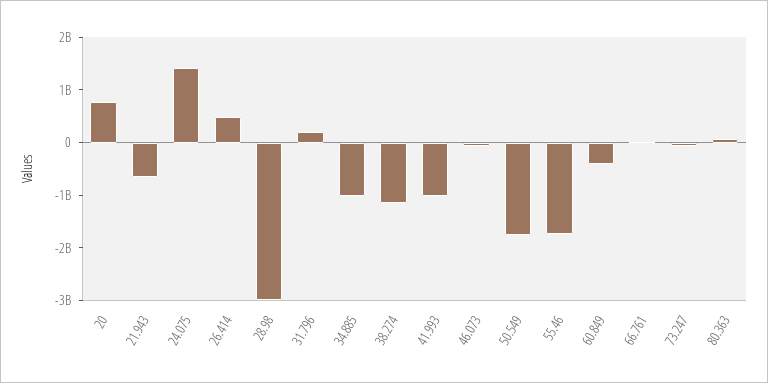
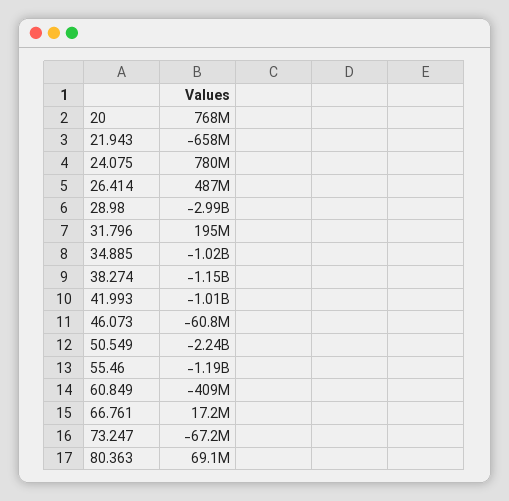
24.075: 1400000000 -> 780000000
50.549: -1800000000 -> -2240000000
55.46: -1800000000 -> -1190000000

